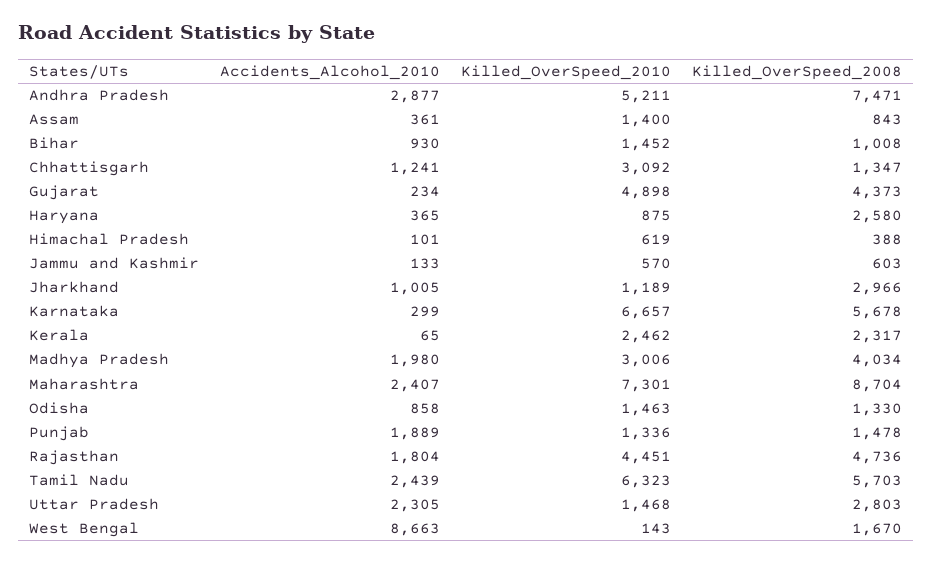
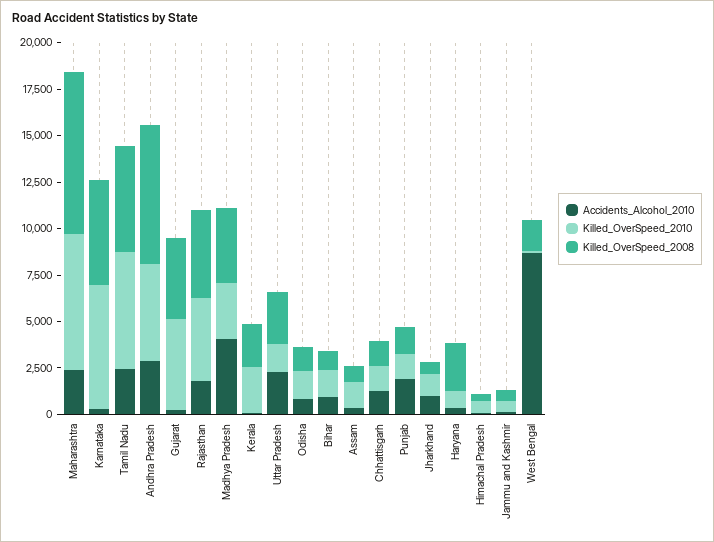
Killed_OverSpeed_2010, Chhattisgarh: 3092 -> 1500
Killed_OverSpeed_2008, Jharkhand: 2966 -> 500
Accidents_Alcohol_2010, Madhya Pradesh: 1980 -> 4000

